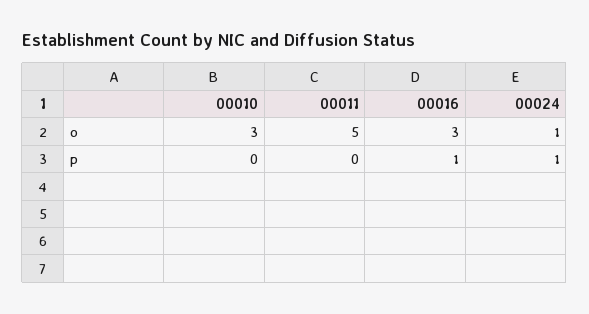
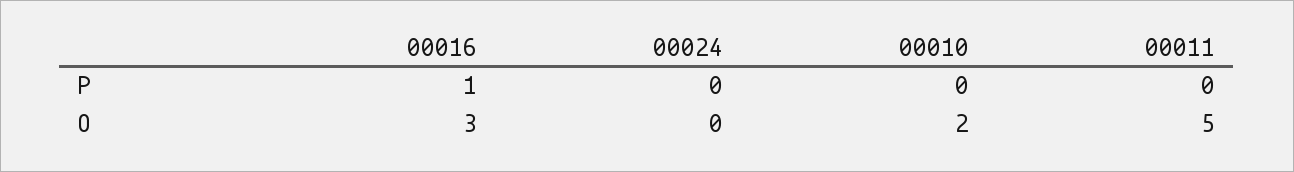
00010, o: 3 -> 2
00024, o: 1 -> 0
00024, p: 1 -> 0

